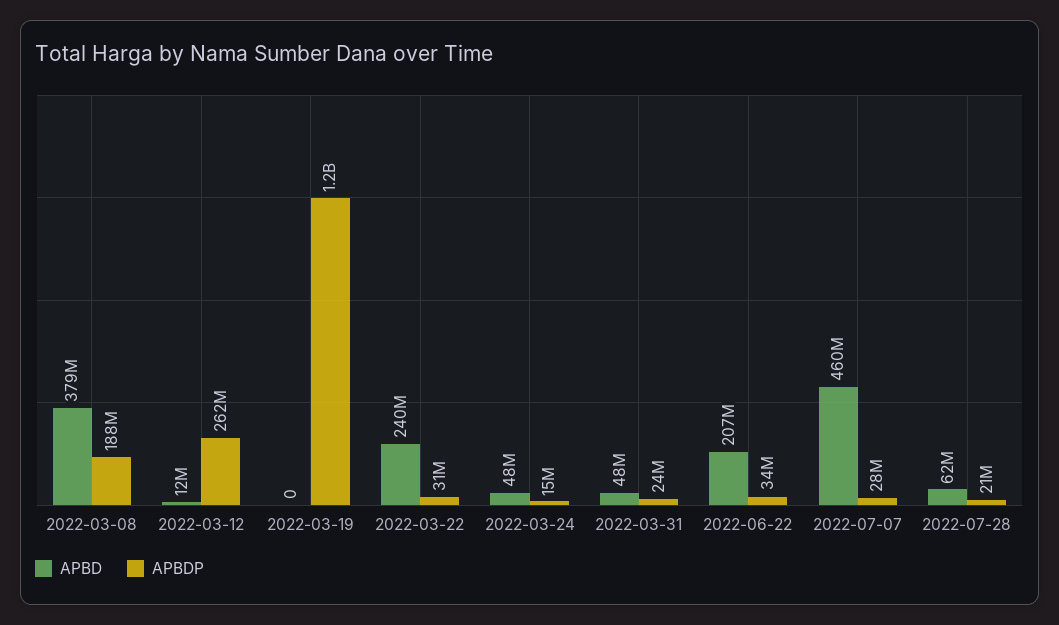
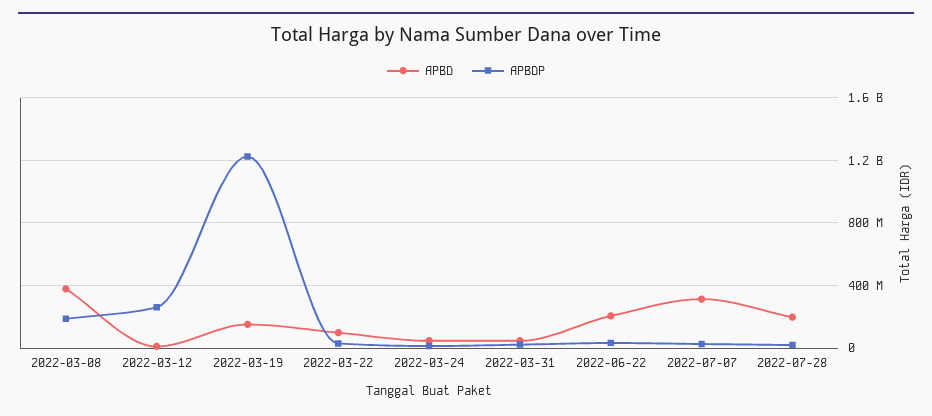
APBD, 2022-03-19: 0 -> 150000000
APBD, 2022-03-22: 240000000 -> 100000000
APBD, 2022-07-07: 460000000 -> 300000000
APBD, 2022-07-28: 62000000 -> 200000000

